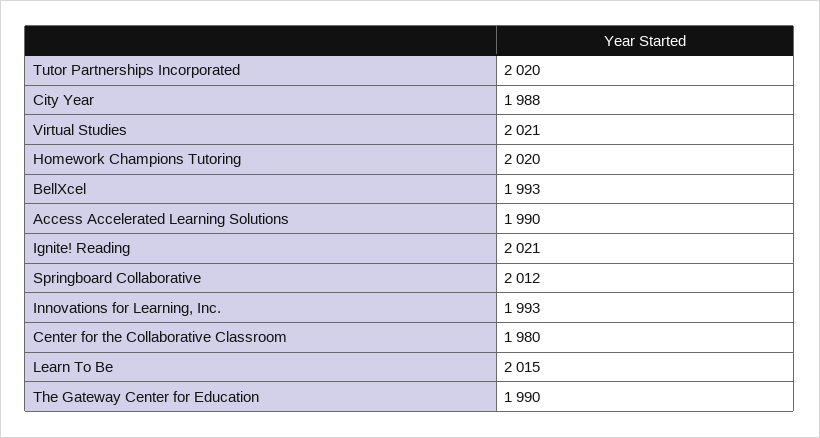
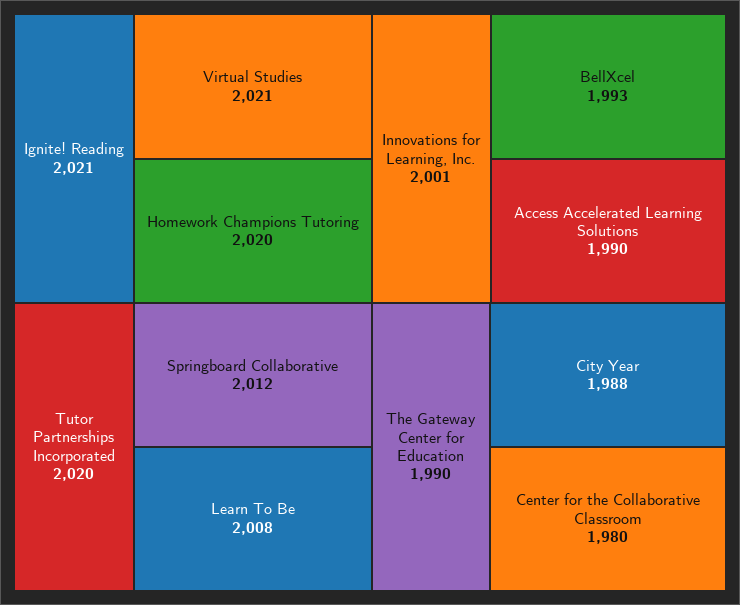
Innovations for Learning, Inc.: 1993 -> 2001
Learn To Be: 2015 -> 2008

